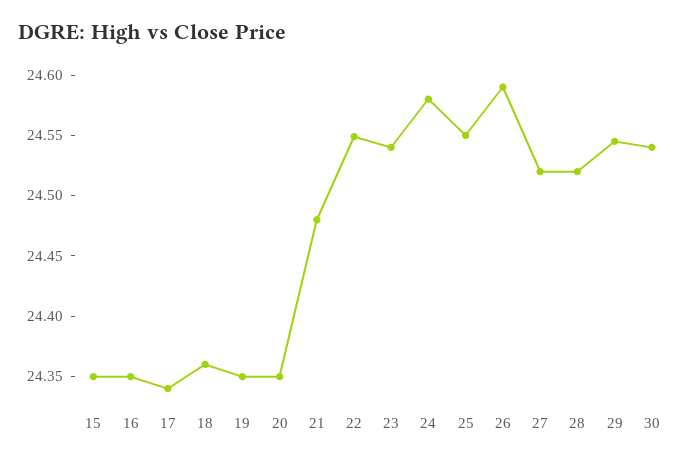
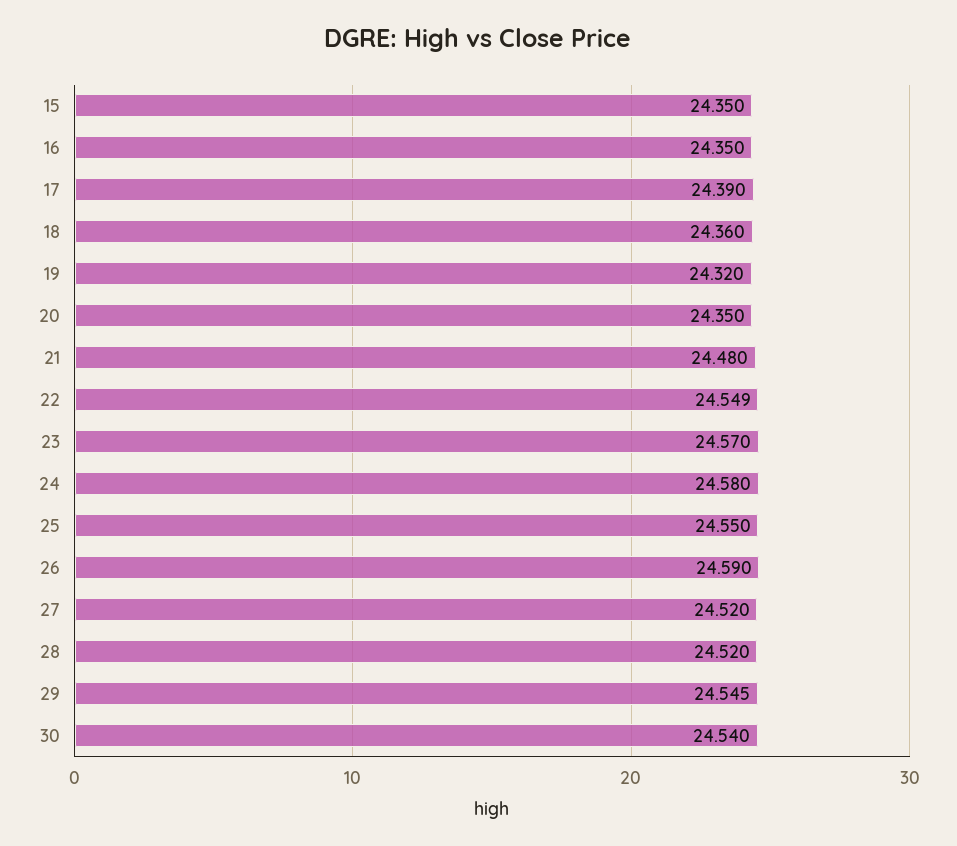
17: 24.34 -> 24.39
19: 24.35 -> 24.32
23: 24.54 -> 24.57

